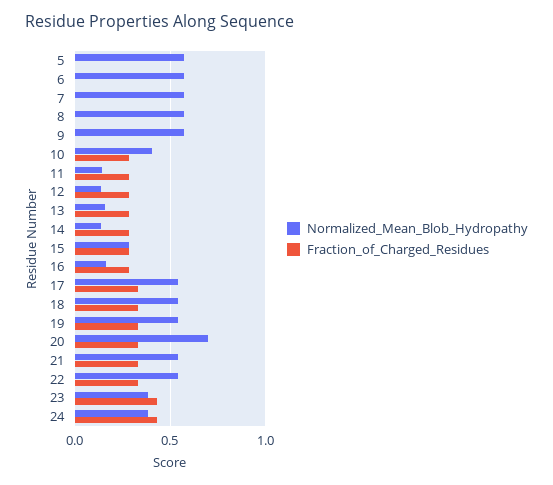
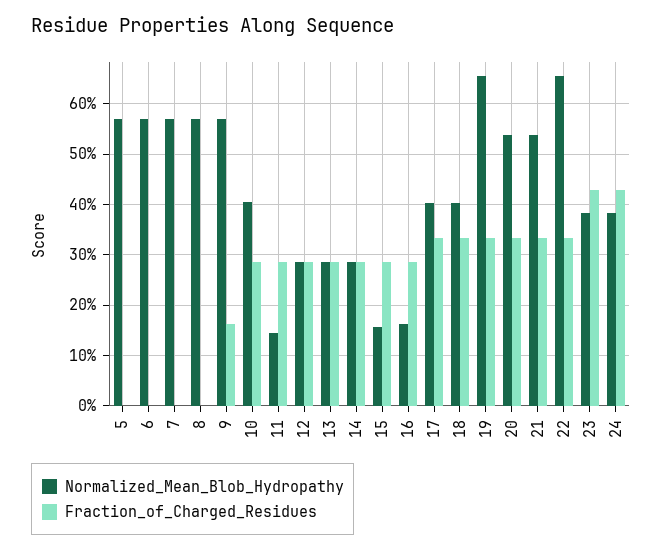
Fraction_of_Charged_Residues, 9: 0 -> 0.16
Normalized_Mean_Blob_Hydropathy, 12: 0.15 -> 0.28
Normalized_Mean_Blob_Hydropathy, 13: 0.15 -> 0.28
Normalized_Mean_Blob_Hydropathy, 14: 0.15 -> 0.28
Normalized_Mean_Blob_Hydropathy, 15: 0.3 -> 0.16
Normalized_Mean_Blob_Hydropathy, 17: 0.55 -> 0.4
Normalized_Mean_Blob_Hydropathy, 18: 0.55 -> 0.4
Normalized_Mean_Blob_Hydropathy, 19: 0.55 -> 0.66
Normalized_Mean_Blob_Hydropathy, 20: 0.7 -> 0.54
Normalized_Mean_Blob_Hydropathy, 22: 0.55 -> 0.66

